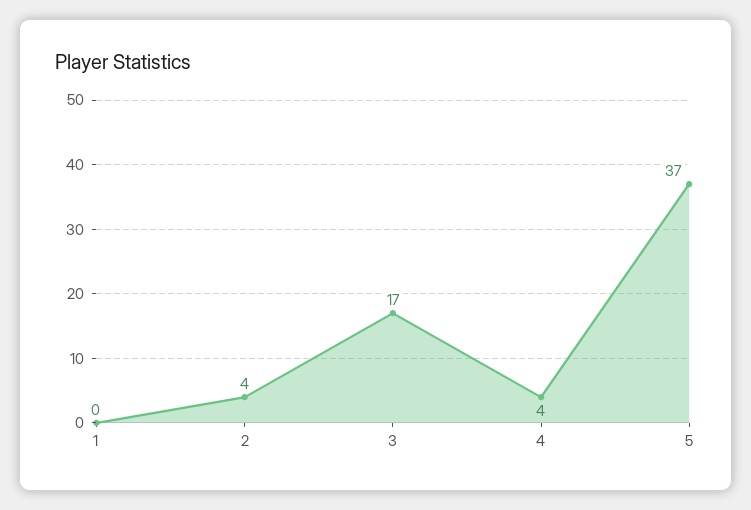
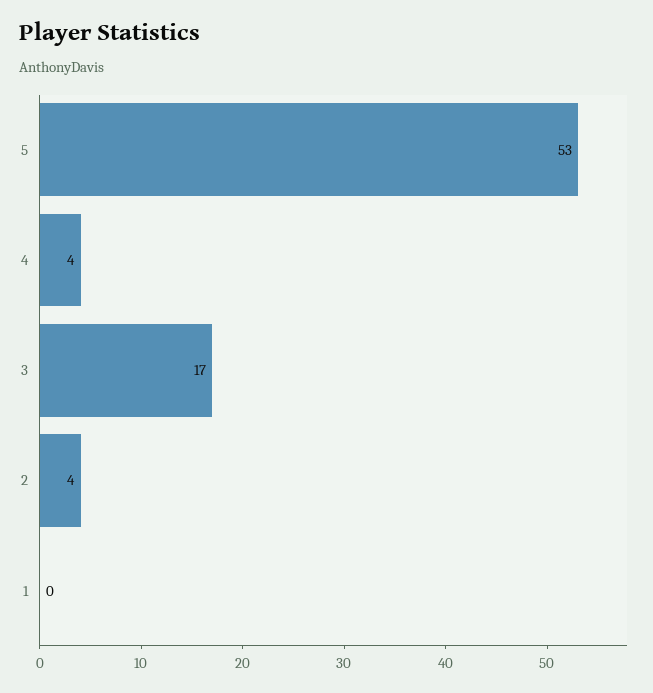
5: 37 -> 53

